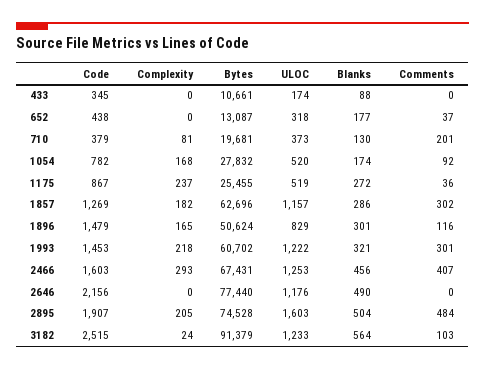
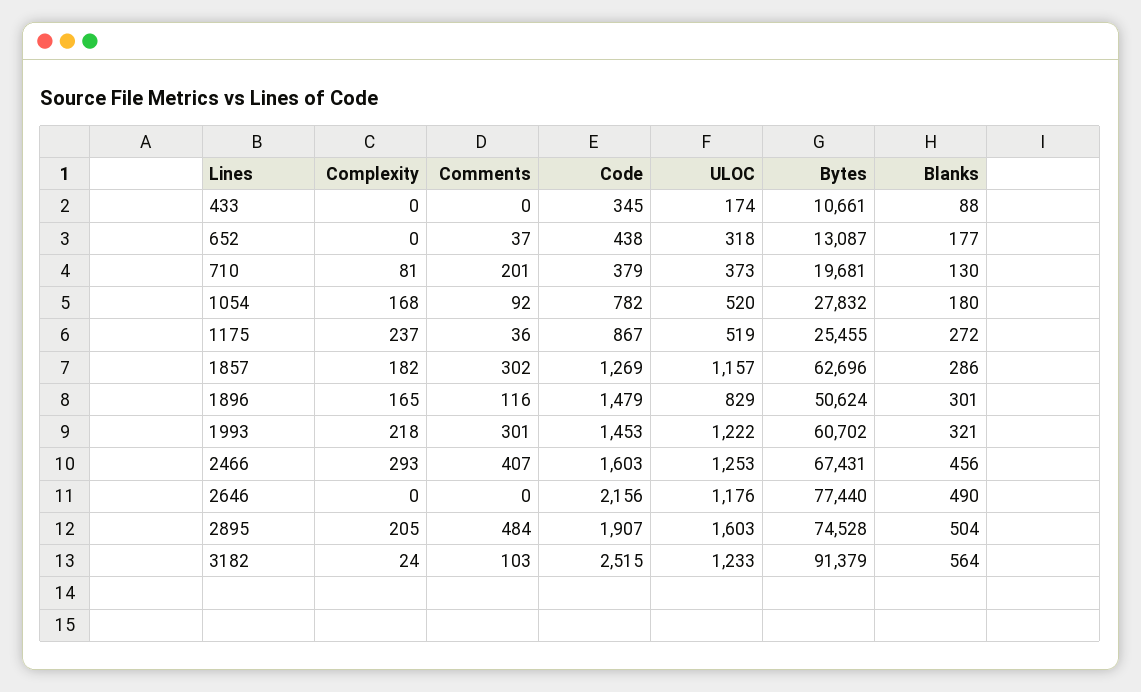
Blanks, 1054: 174 -> 180

